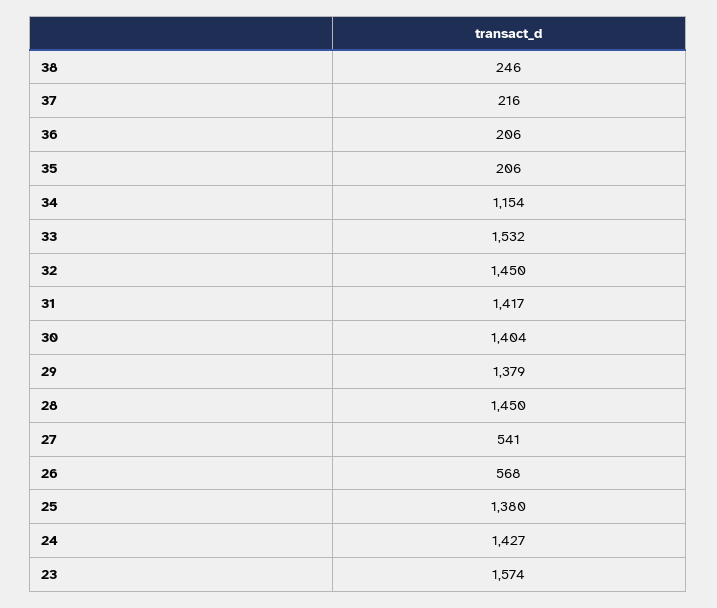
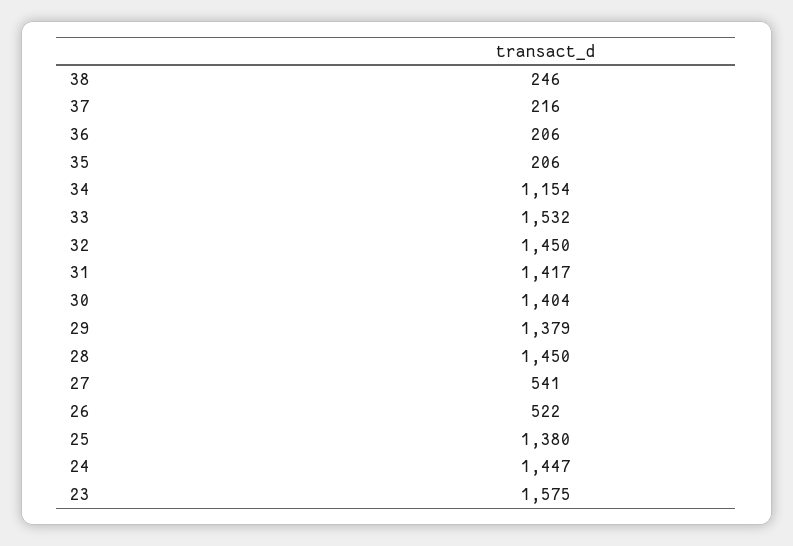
26: 568 -> 522
24: 1427 -> 1447
23: 1574 -> 1575

